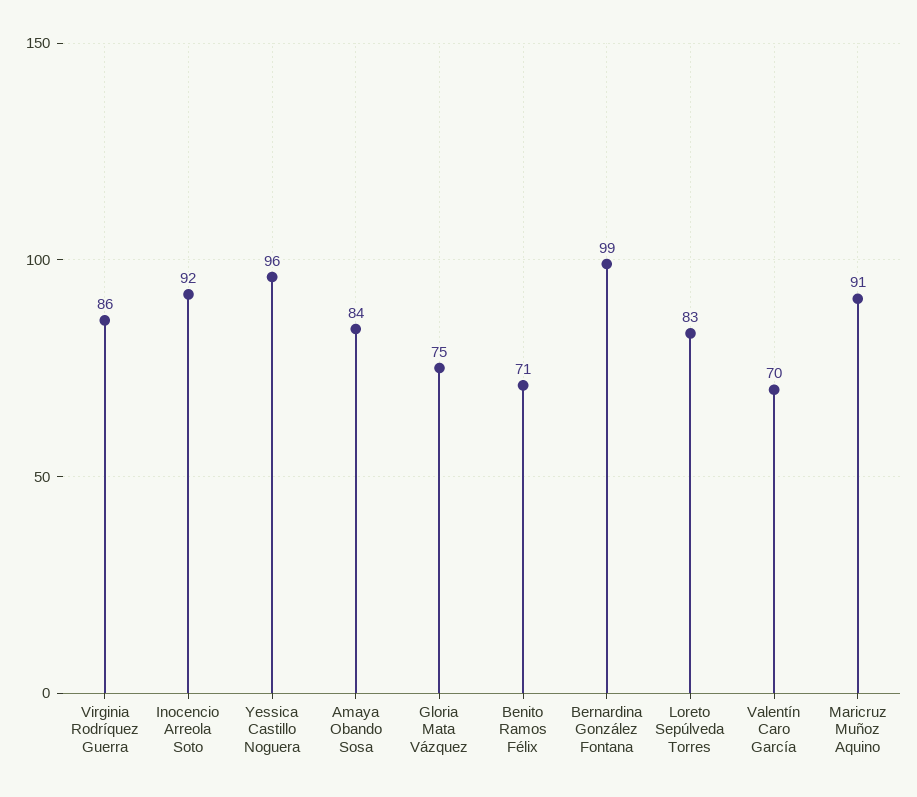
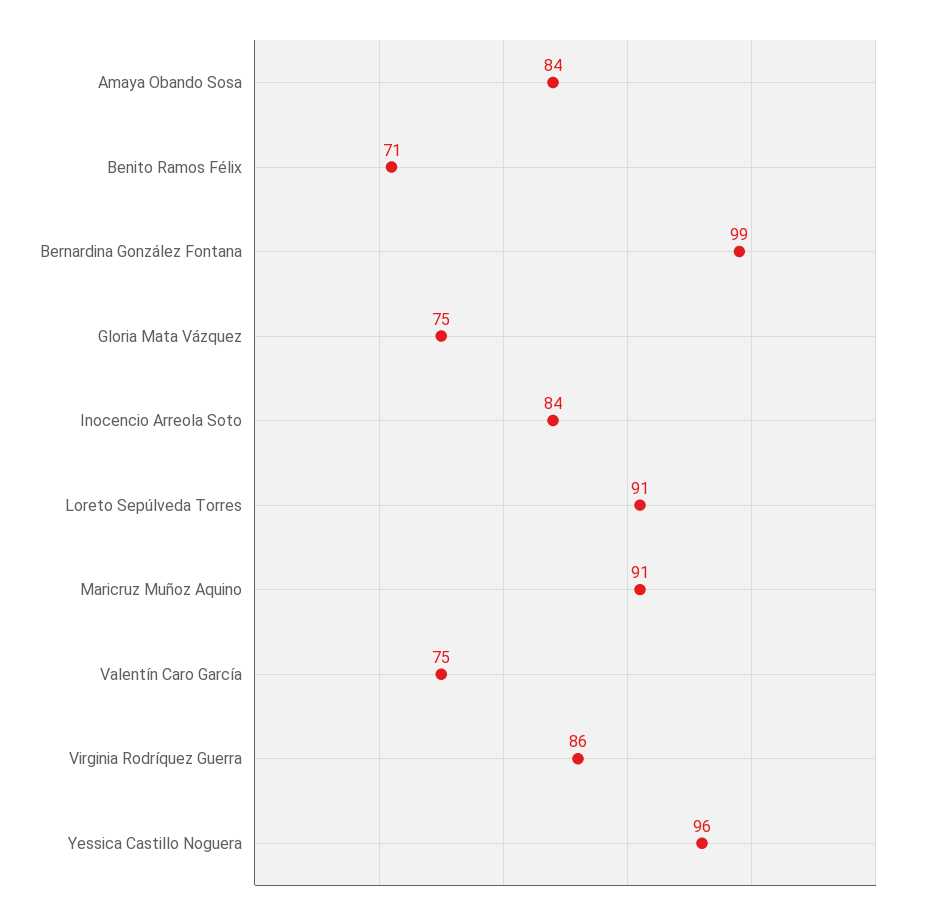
Inocencio Arreola Soto: 92 -> 84
Loreto Sepúlveda Torres: 83 -> 91
Valentín Caro García: 70 -> 75

